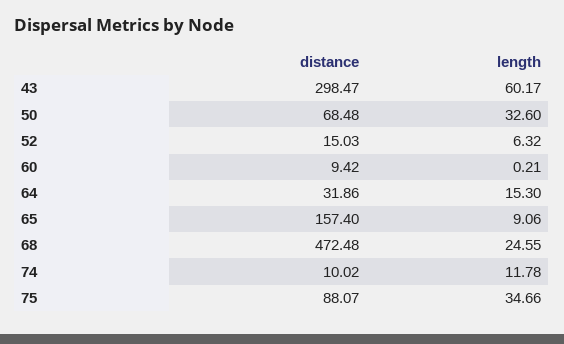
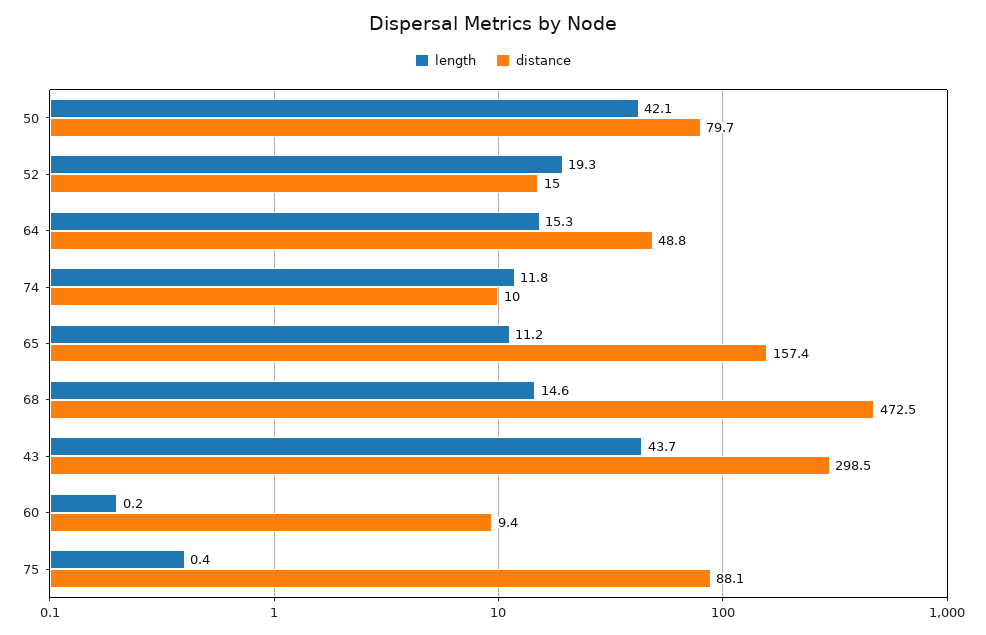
length, 43: 60.17 -> 43.7
distance, 50: 68.48 -> 79.7
length, 50: 32.6 -> 42.1
length, 52: 6.32 -> 19.3
distance, 64: 31.86 -> 48.8
length, 65: 9.06 -> 11.2
length, 68: 24.55 -> 14.6
length, 75: 34.66 -> 0.4

